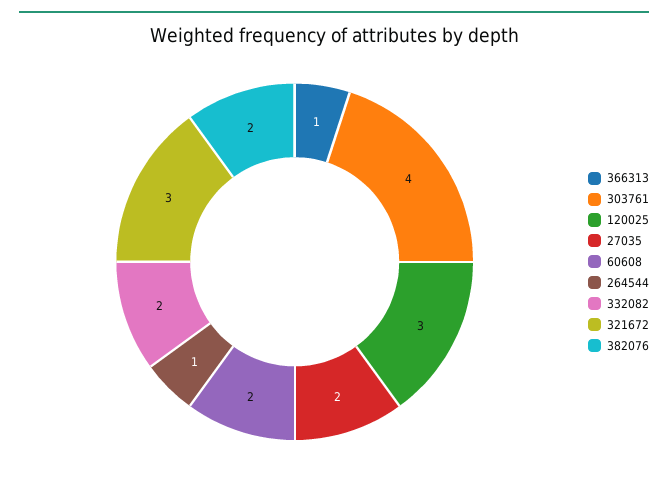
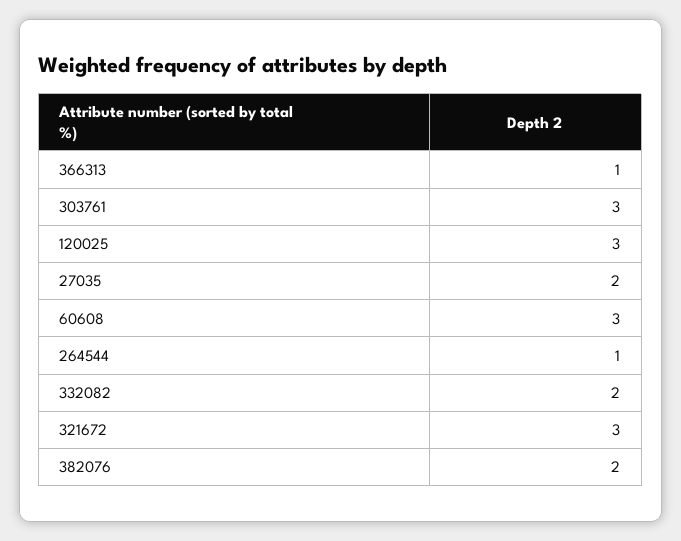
303761: 4 -> 3
60608: 2 -> 3

